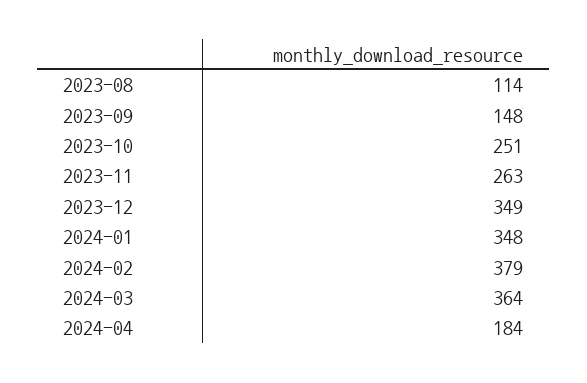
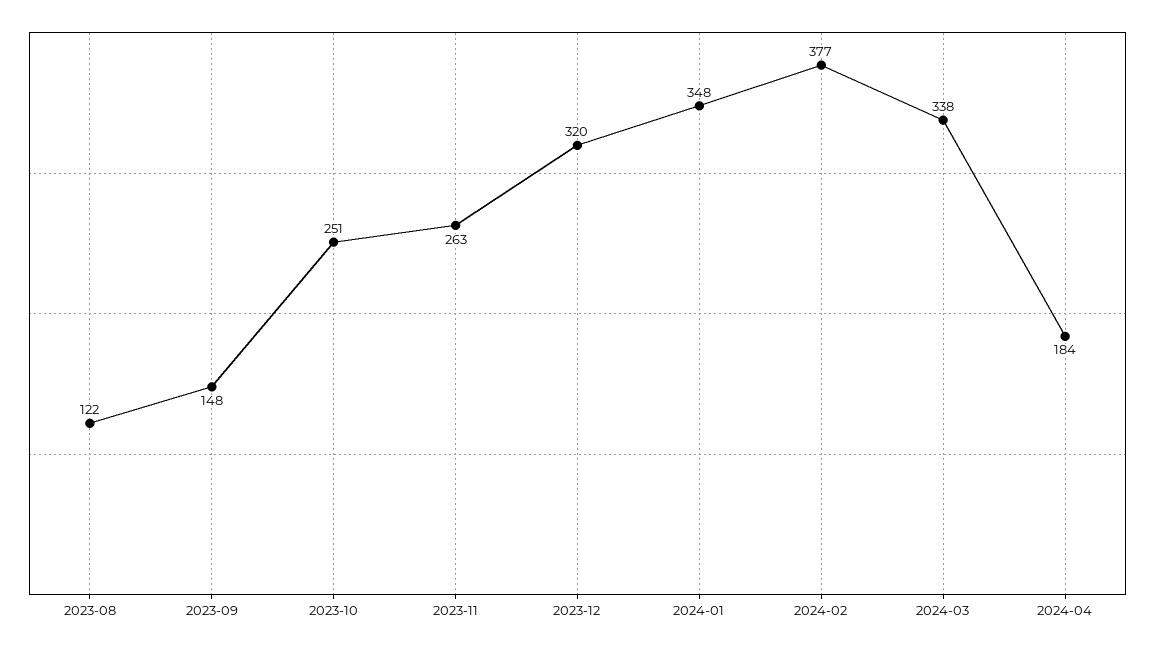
2023-08: 114 -> 122
2023-12: 349 -> 320
2024-02: 379 -> 377
2024-03: 364 -> 338

